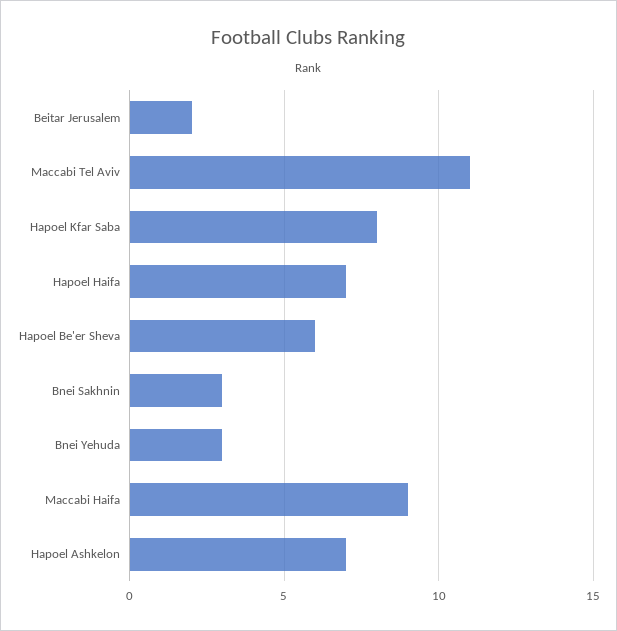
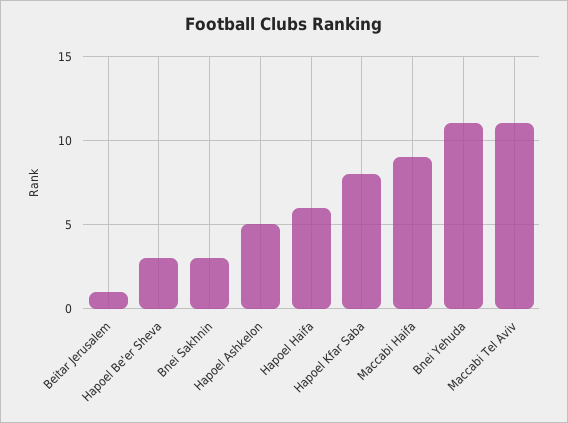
Beitar Jerusalem: 2 -> 1
Hapoel Haifa: 7 -> 6
Hapoel Be'er Sheva: 6 -> 3
Bnei Yehuda: 3 -> 11
Hapoel Ashkelon: 7 -> 5

